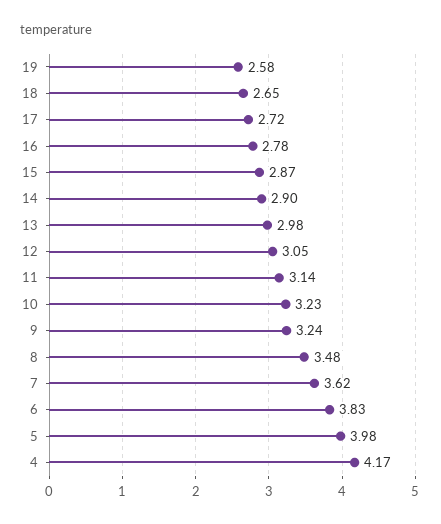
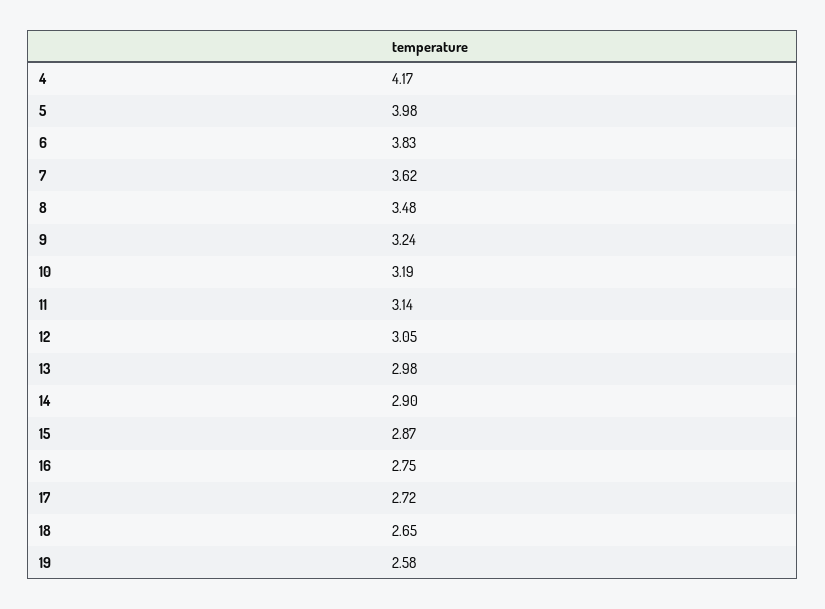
16: 2.78 -> 2.75
10: 3.23 -> 3.19

